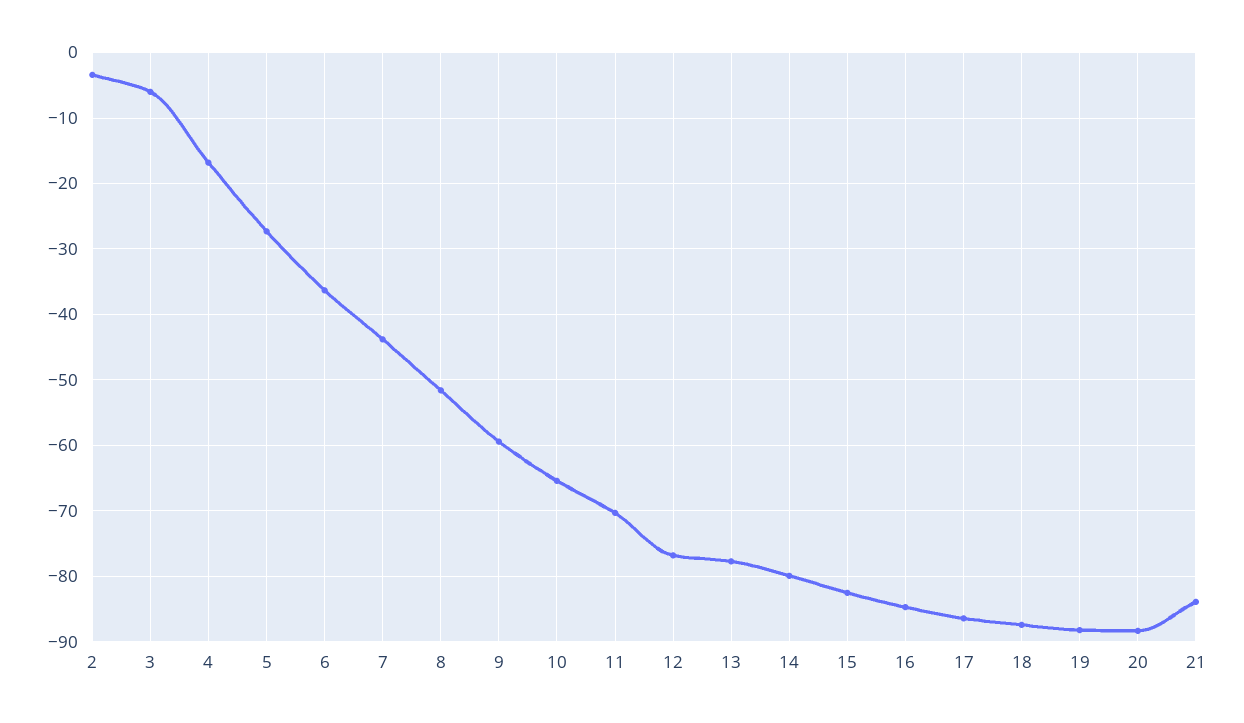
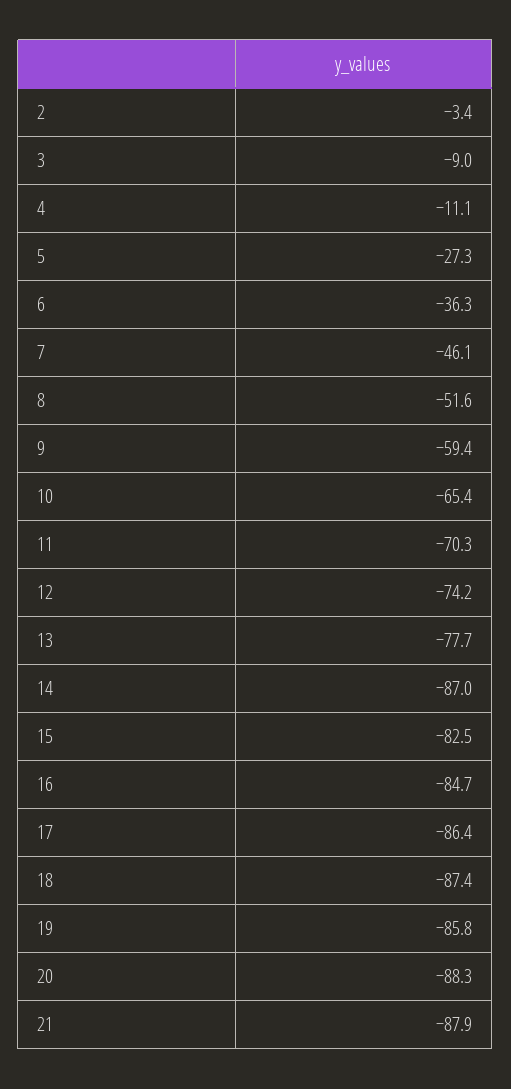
3: -6 -> -9
4: -17 -> -11.1
7: -44 -> -46.1
12: -77 -> -74.2
14: -80 -> -87
19: -88 -> -85.8
21: -84 -> -87.9

